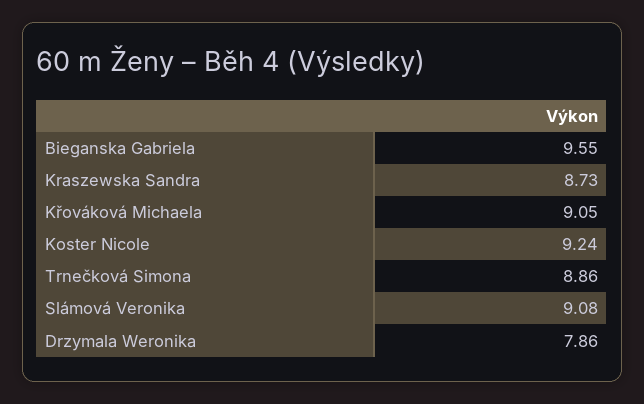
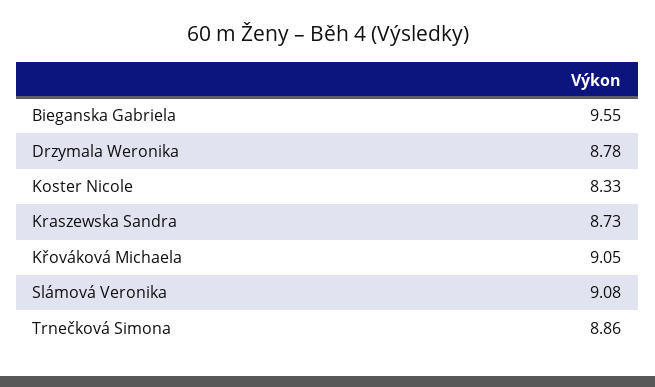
Koster Nicole: 9.24 -> 8.33
Drzymala Weronika: 7.86 -> 8.78

